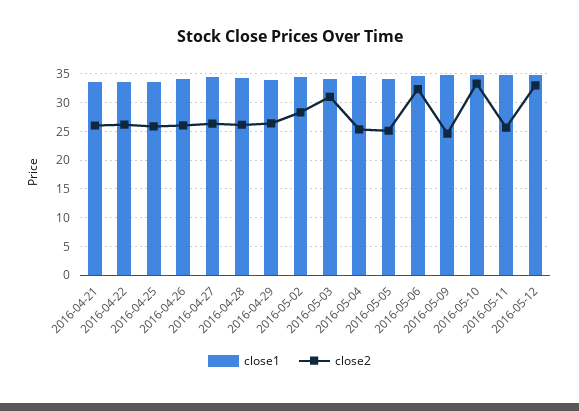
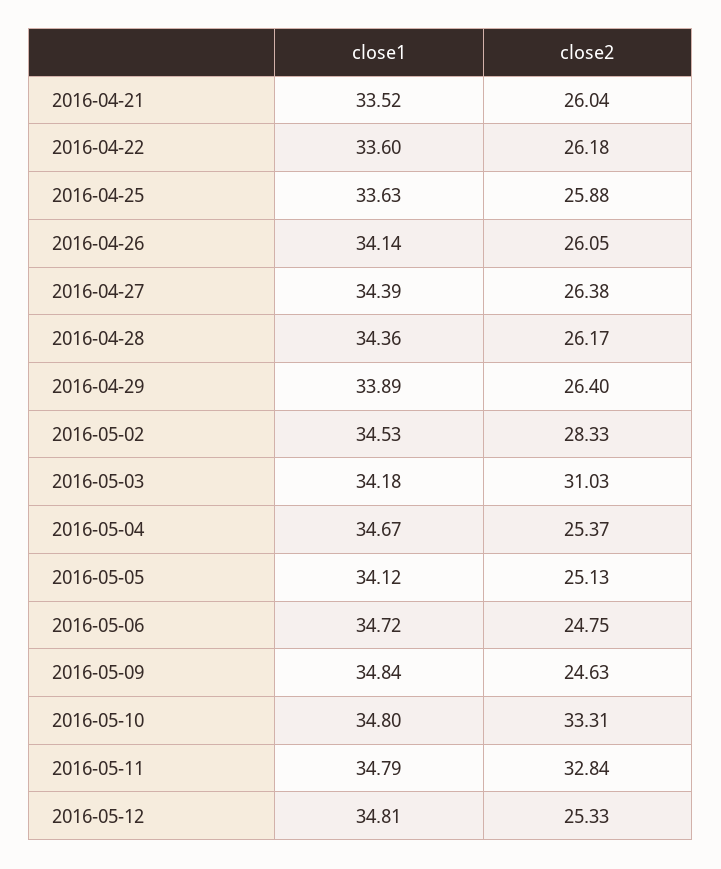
close2, 2016-05-06: 32.5 -> 24.75
close2, 2016-05-11: 25 -> 32.84
close2, 2016-05-12: 32.5 -> 25.33

